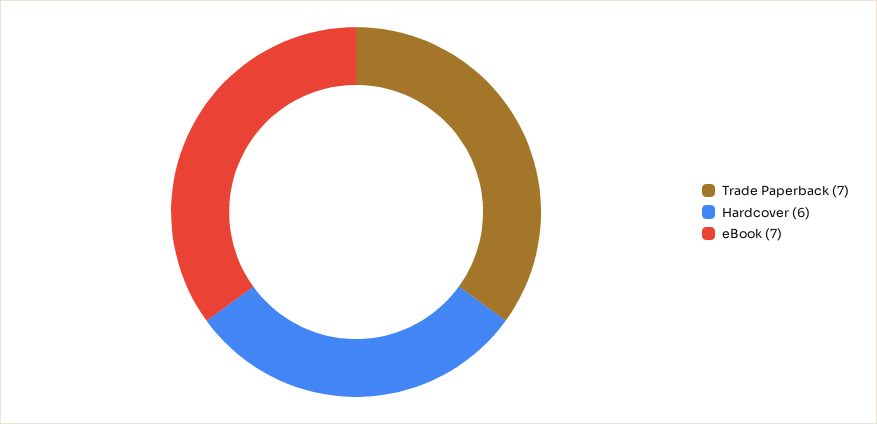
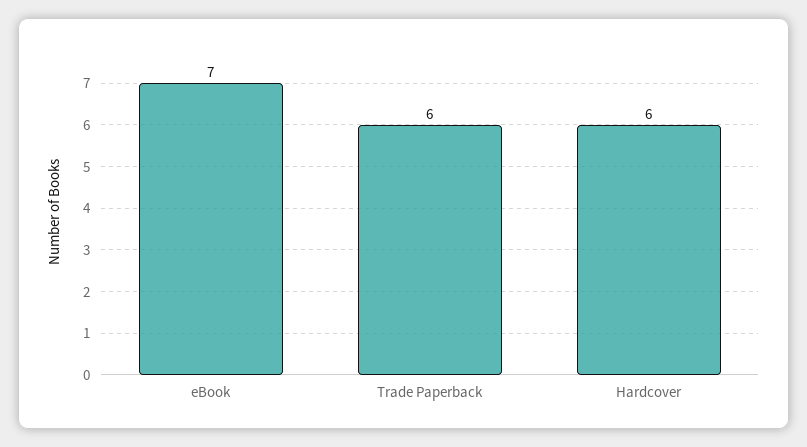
Trade Paperback: 7 -> 6

